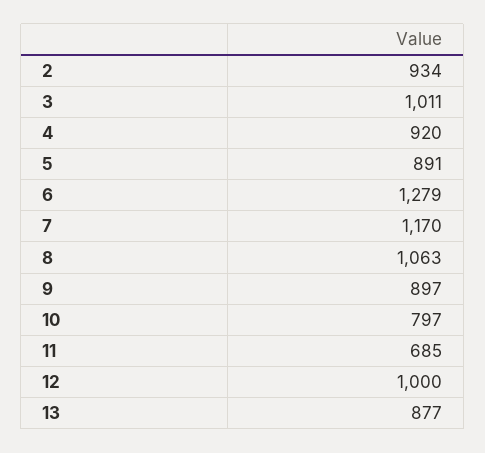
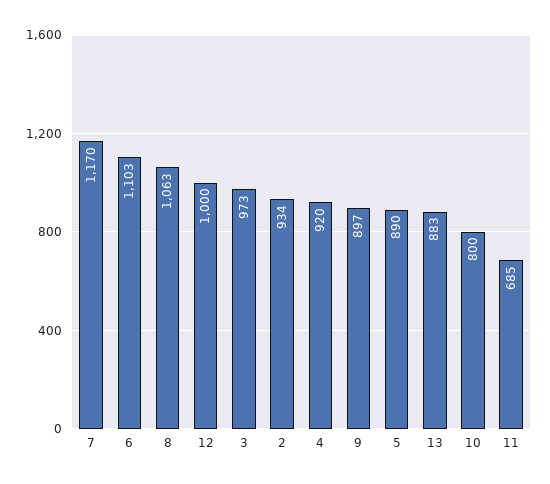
3: 1011 -> 973
5: 891 -> 890
6: 1279 -> 1103
10: 797 -> 800
13: 877 -> 883

